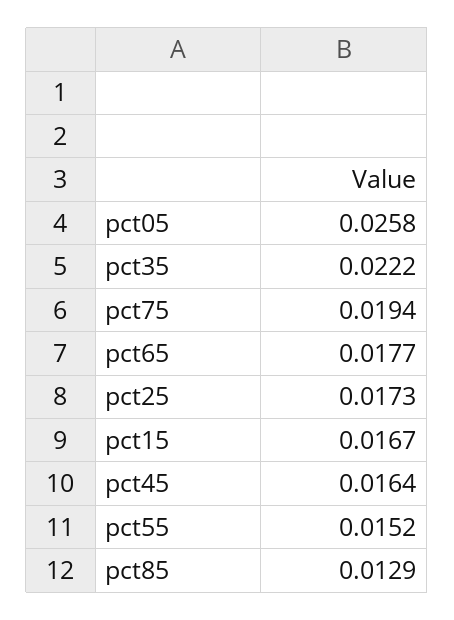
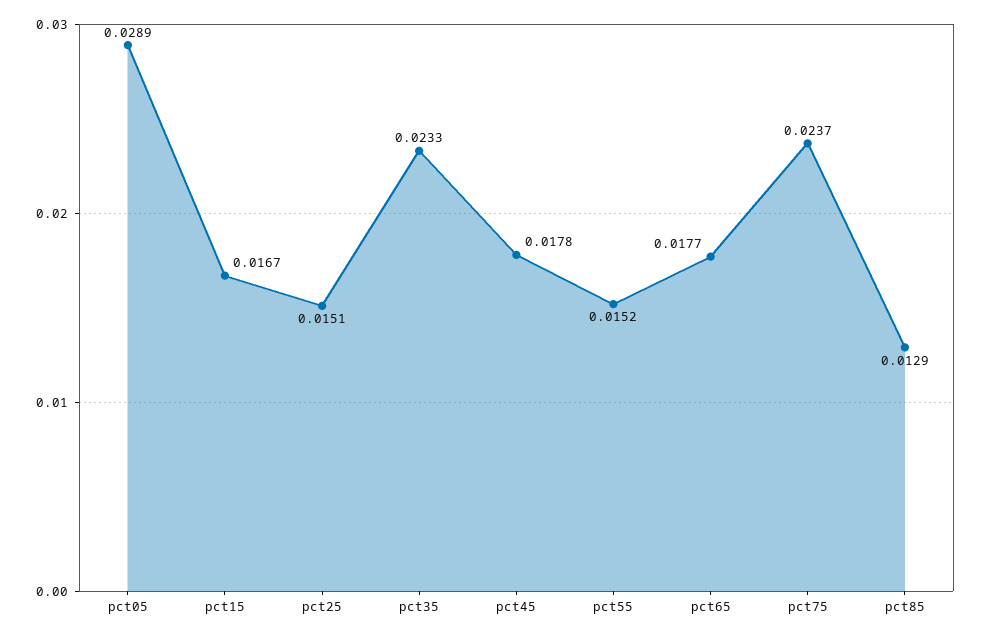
pct05: 0.0258 -> 0.0289
pct35: 0.0222 -> 0.0233
pct75: 0.0194 -> 0.0237
pct25: 0.0173 -> 0.0151
pct45: 0.0164 -> 0.0178

